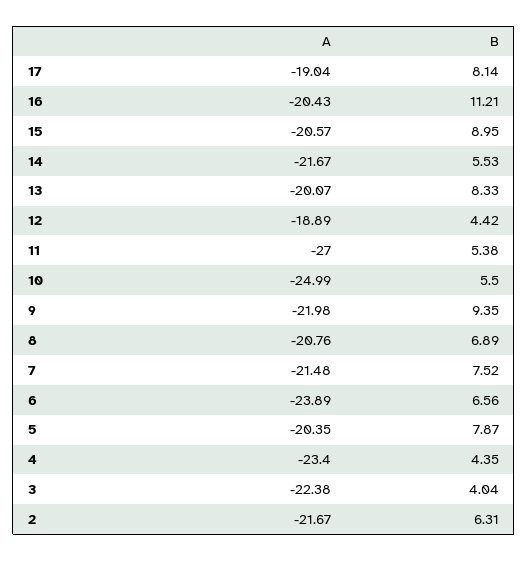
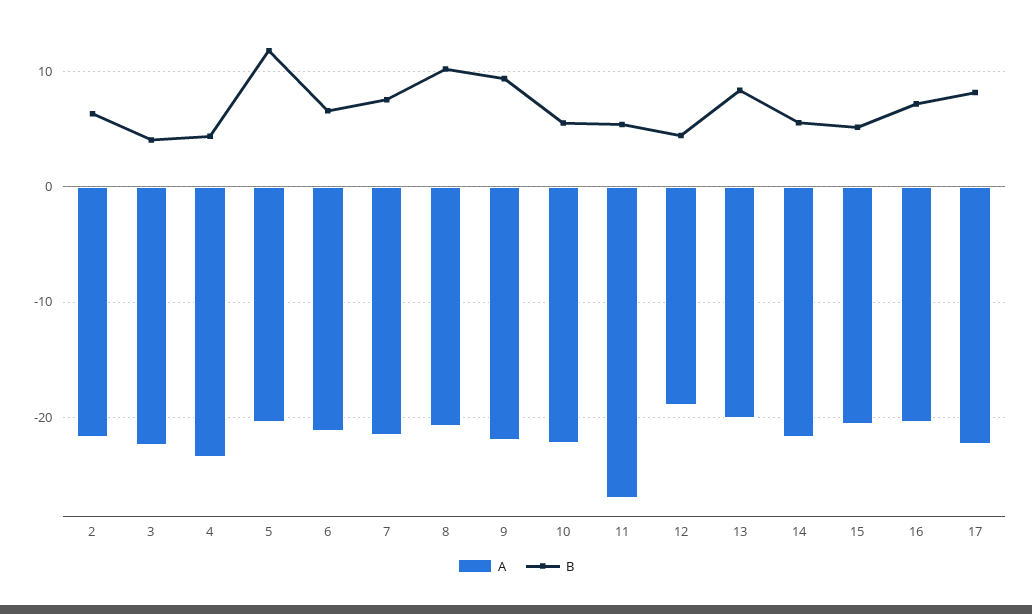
A, 17: -19.04 -> -22
B, 16: 11.21 -> 7
B, 15: 8.95 -> 5
A, 10: -24.99 -> -22
B, 8: 6.89 -> 10
A, 6: -23.89 -> -21
B, 5: 7.87 -> 12

